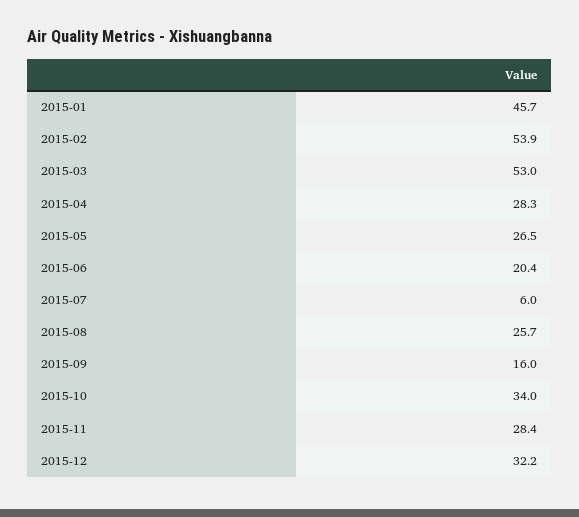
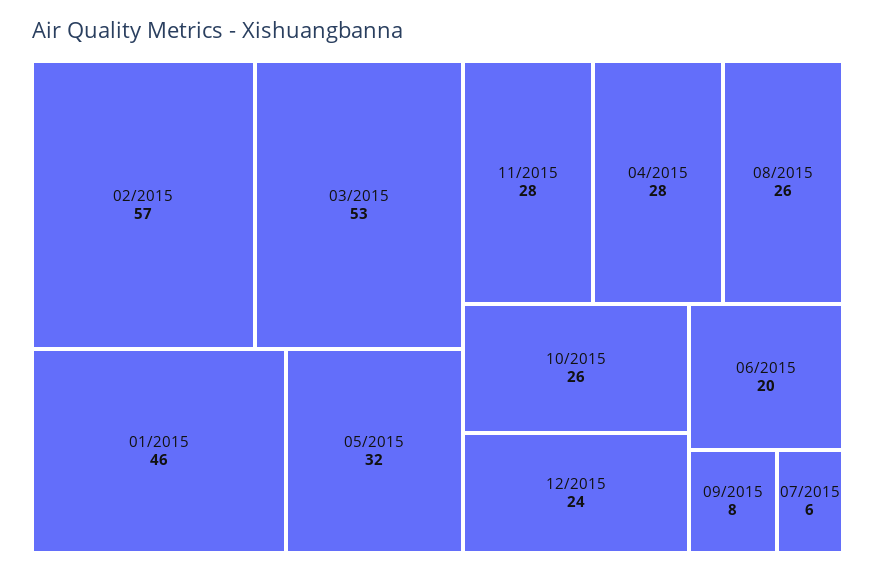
2015-02: 53.9 -> 57
2015-05: 26.5 -> 32
2015-09: 16 -> 8
2015-10: 34 -> 26
2015-12: 32.2 -> 24

